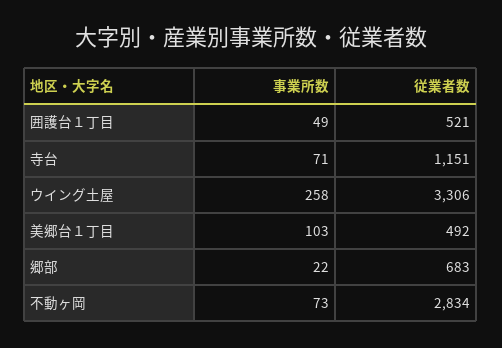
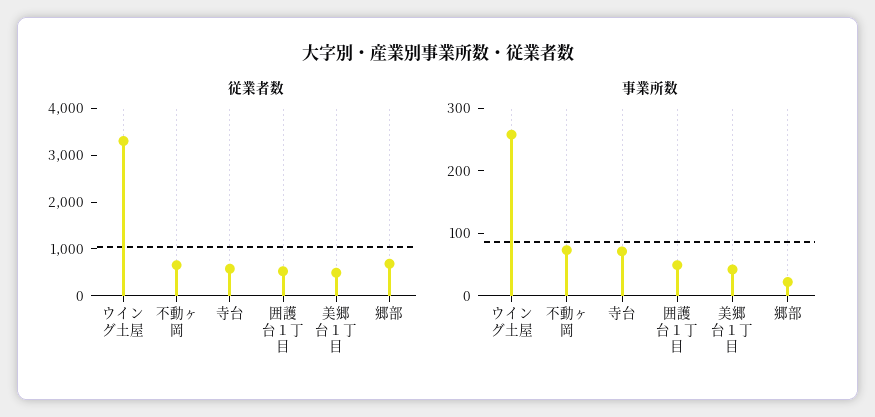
従業者数, 寺台: 1151 -> 600
事業所数, 美郷台１丁目: 103 -> 40
従業者数, 不動ヶ岡: 2834 -> 600

